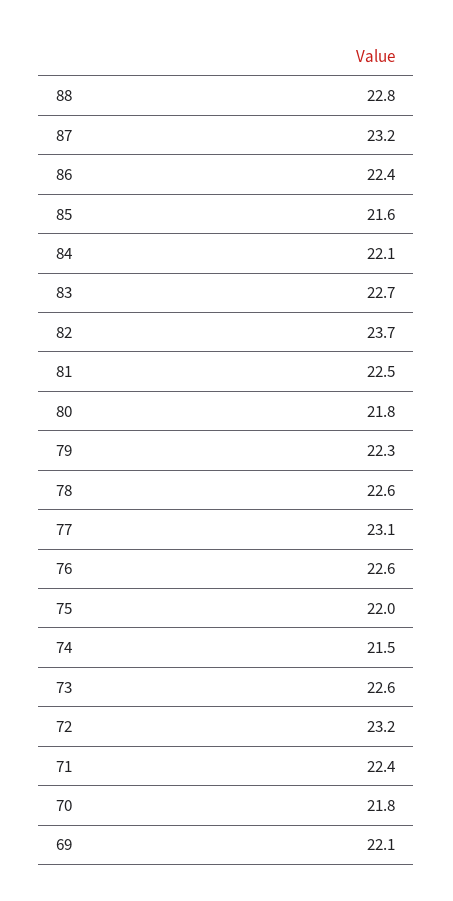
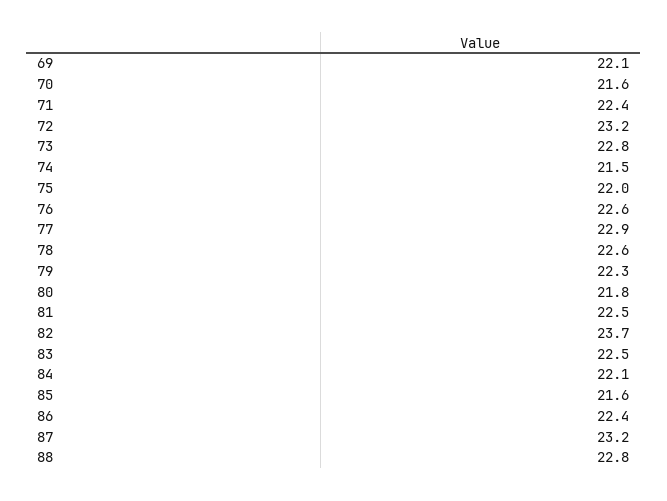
83: 22.7 -> 22.5
77: 23.1 -> 22.9
73: 22.6 -> 22.8
70: 21.8 -> 21.6

